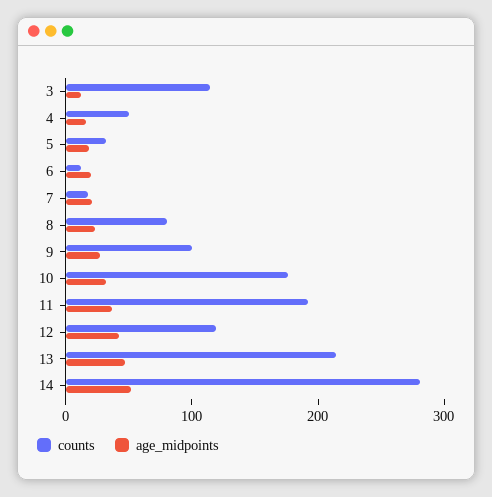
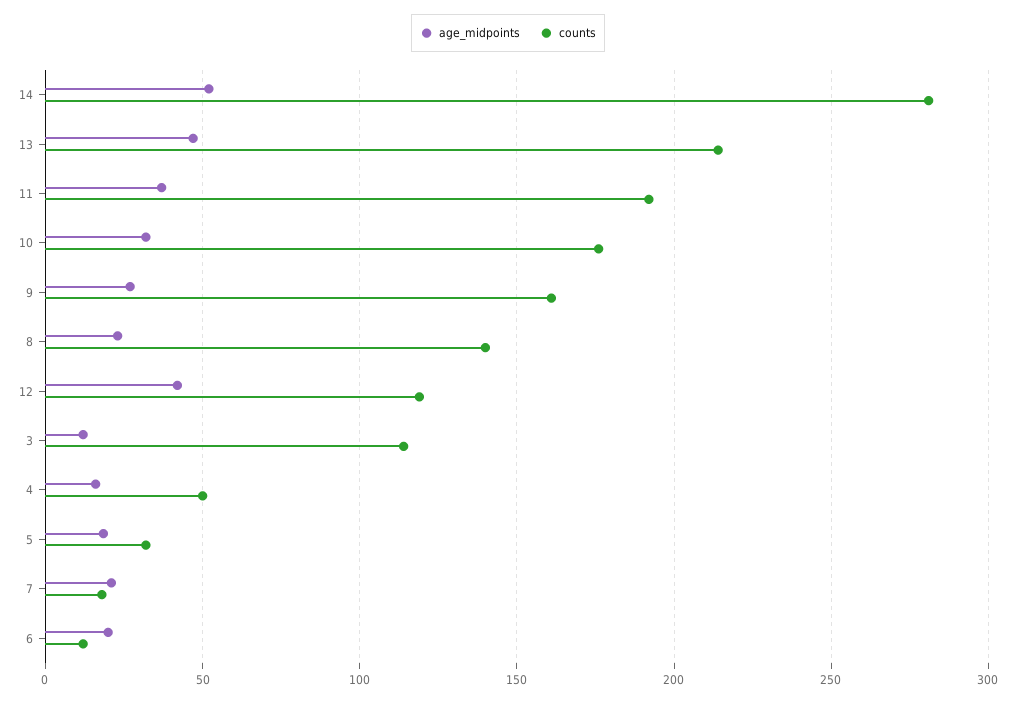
counts, 8: 80 -> 140
counts, 9: 100 -> 160

